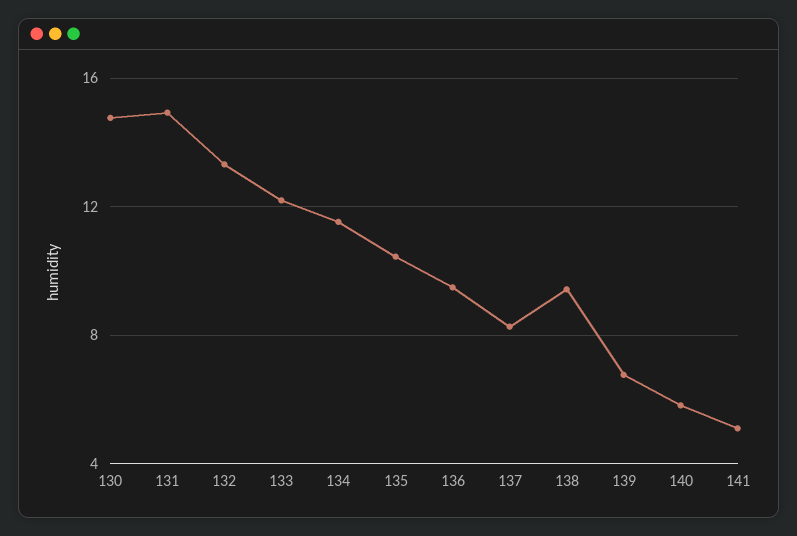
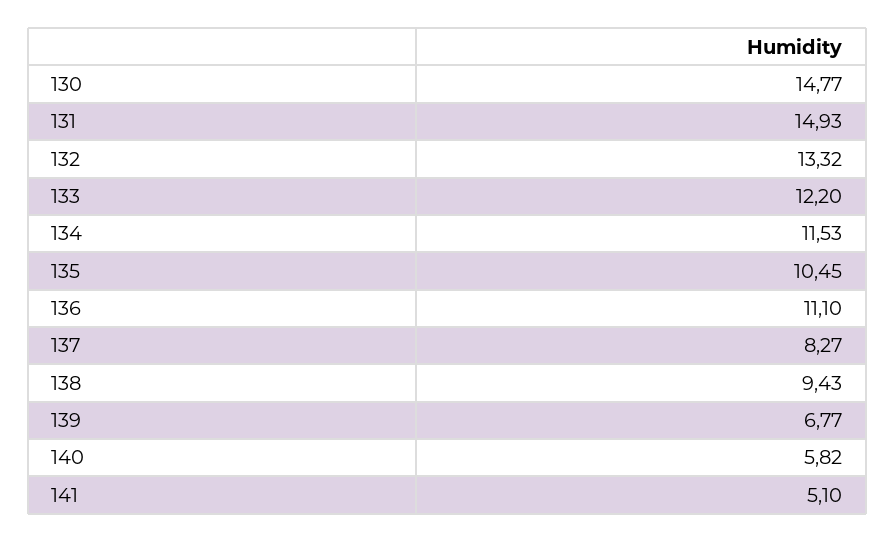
136: 9.5 -> 11.1

